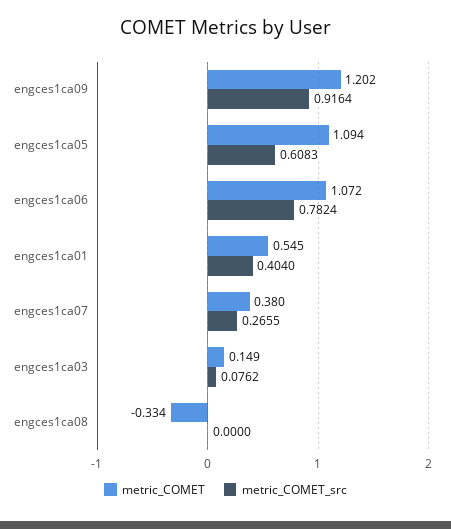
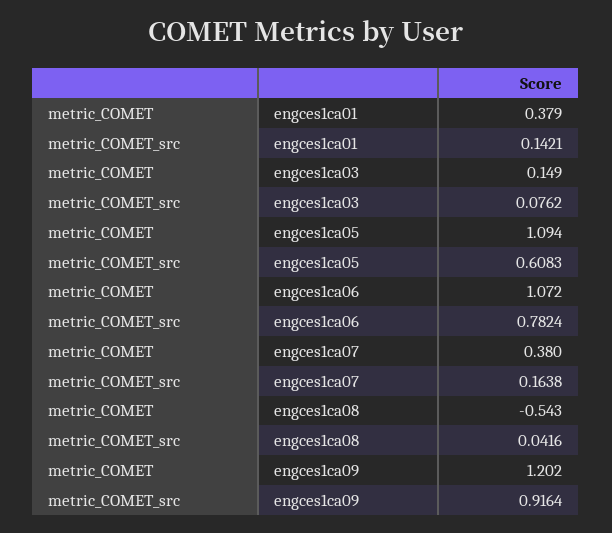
metric_COMET, engces1ca01: 0.545 -> 0.379
metric_COMET_src, engces1ca01: 0.404 -> 0.1421
metric_COMET_src, engces1ca07: 0.2655 -> 0.1638
metric_COMET, engces1ca08: -0.334 -> -0.543
metric_COMET_src, engces1ca08: 0 -> 0.0416

